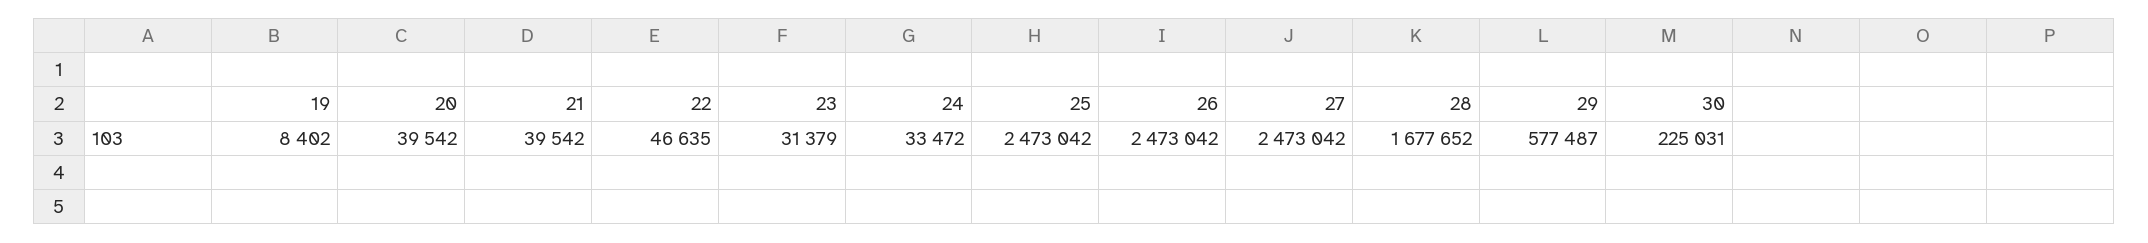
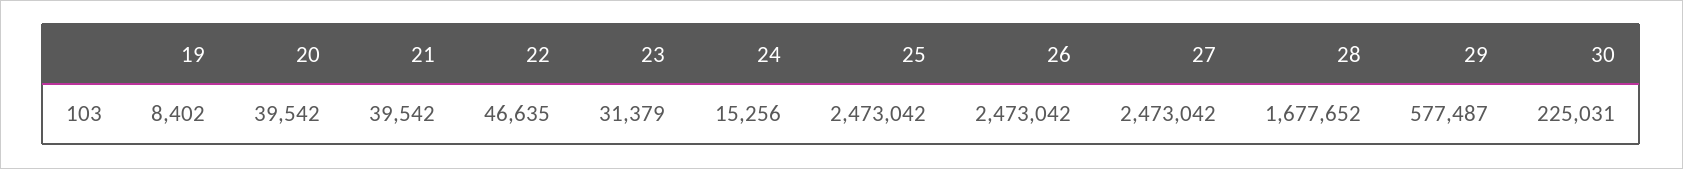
24: 33472 -> 15256

